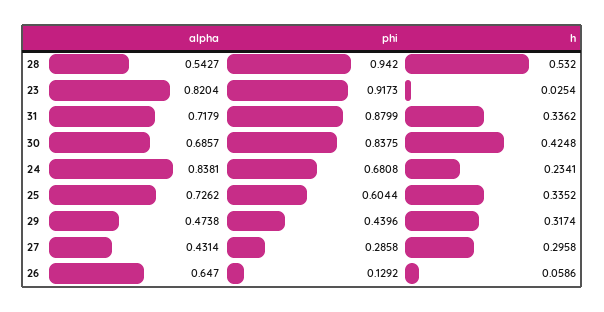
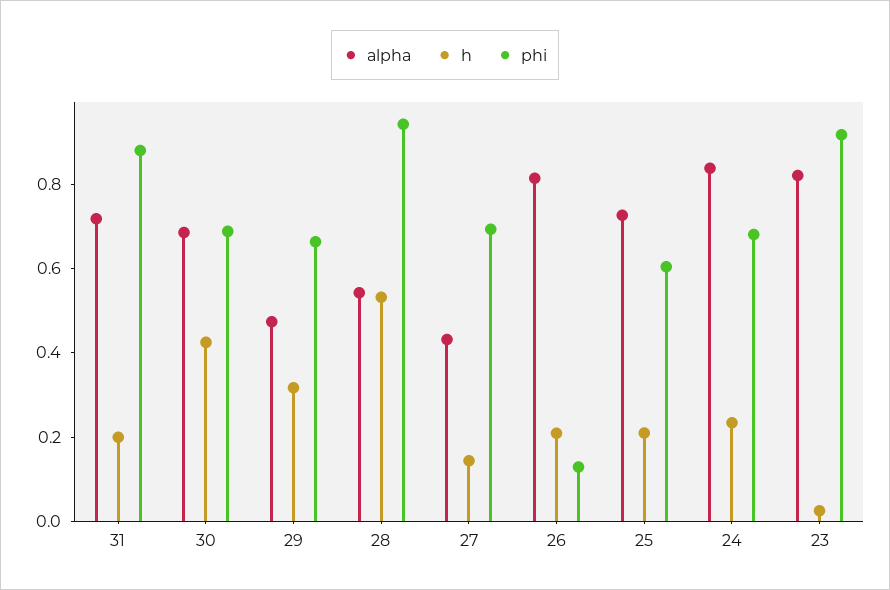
h, 31: 0.3362 -> 0.2
phi, 30: 0.8375 -> 0.7
h, 25: 0.3352 -> 0.2
phi, 29: 0.4396 -> 0.65
phi, 27: 0.2858 -> 0.7
h, 27: 0.2958 -> 0.15
alpha, 26: 0.647 -> 0.8
h, 26: 0.0586 -> 0.2

